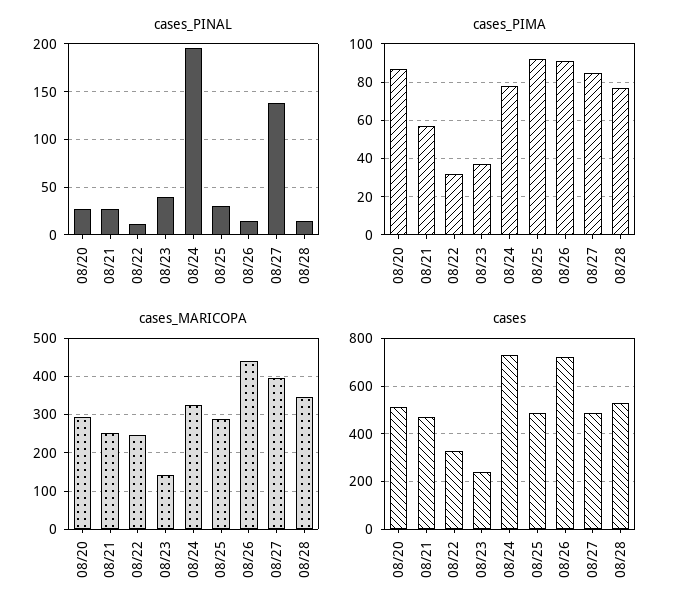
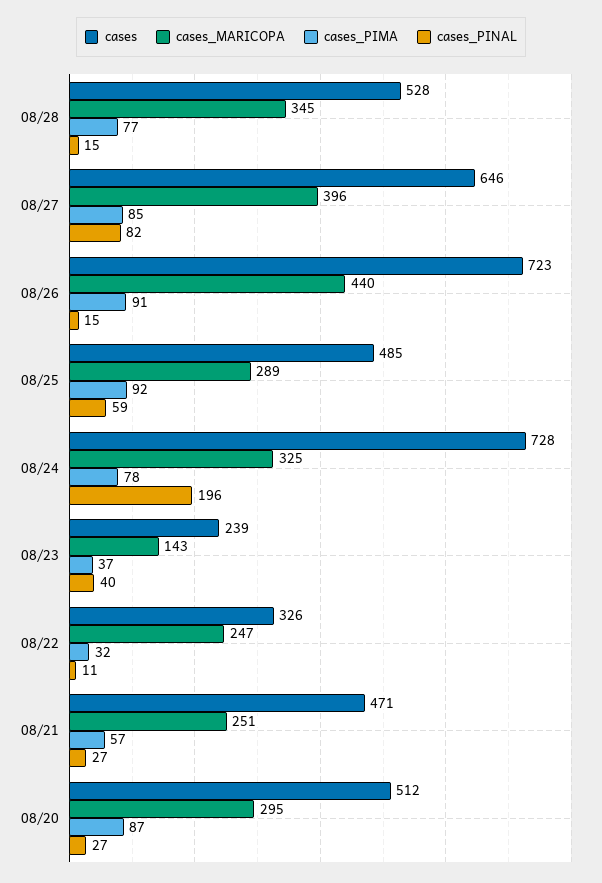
cases_PINAL, 08/25: 30 -> 59
cases_PINAL, 08/27: 140 -> 82
cases, 08/27: 500 -> 646

